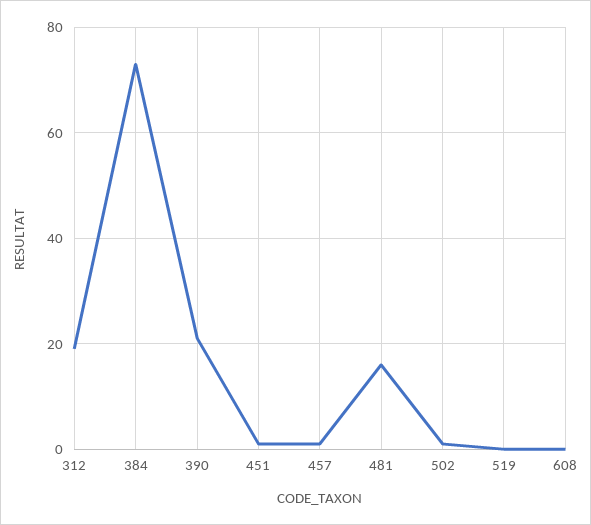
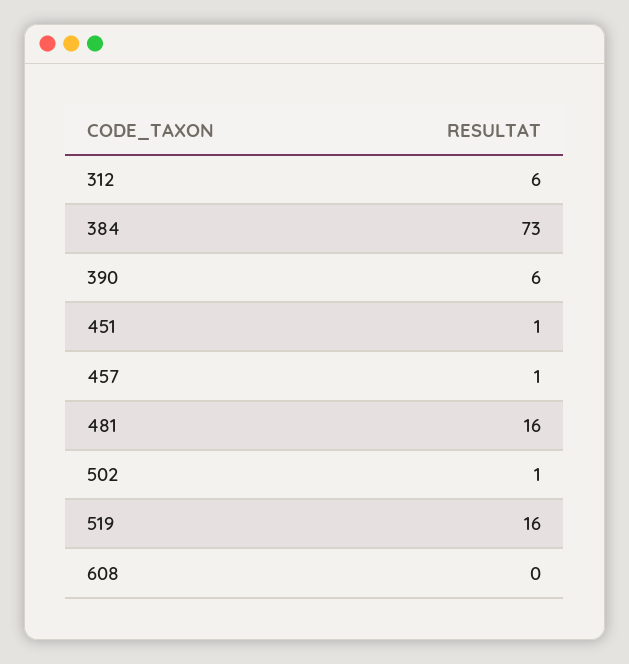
312: 20 -> 6
390: 20 -> 6
519: 0 -> 16

